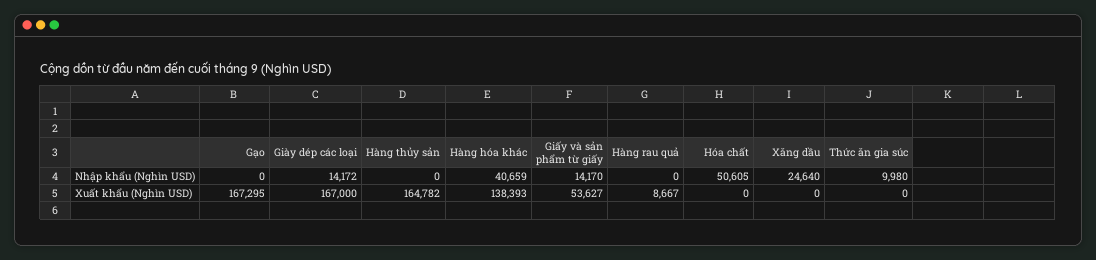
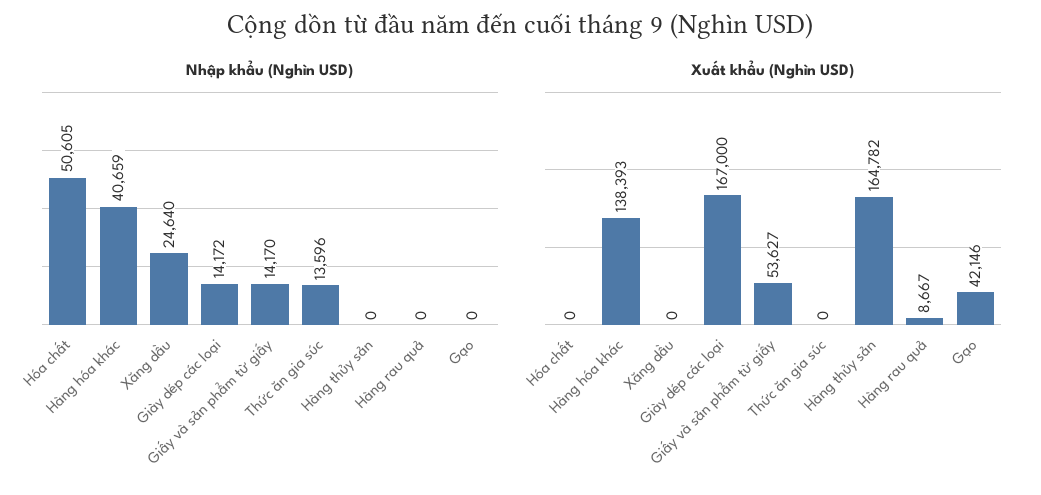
Nhập khẩu (Nghìn USD), Thức ăn gia súc: 9980 -> 13596
Xuất khẩu (Nghìn USD), Gạo: 167295 -> 42146

